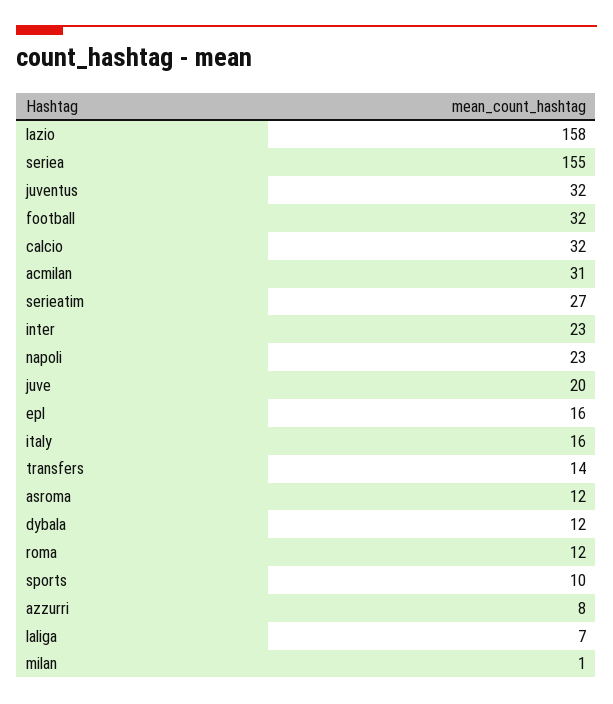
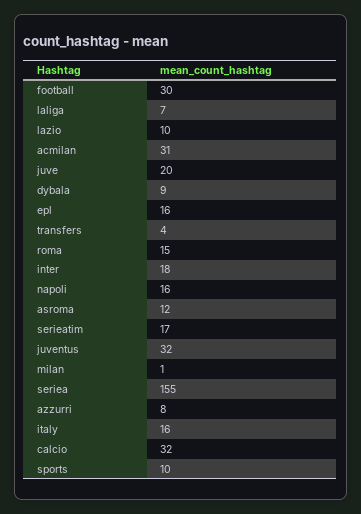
lazio: 158 -> 10
football: 32 -> 30
serieatim: 27 -> 17
inter: 23 -> 18
napoli: 23 -> 16
transfers: 14 -> 4
dybala: 12 -> 9
roma: 12 -> 15

